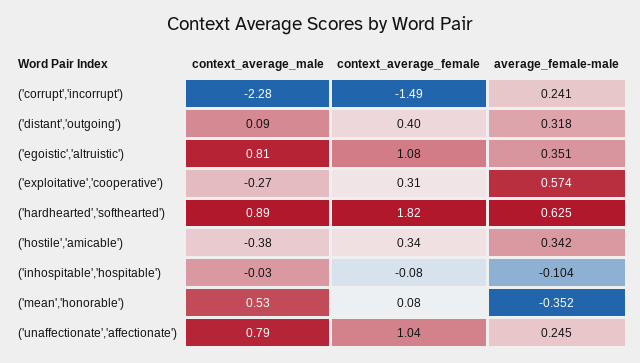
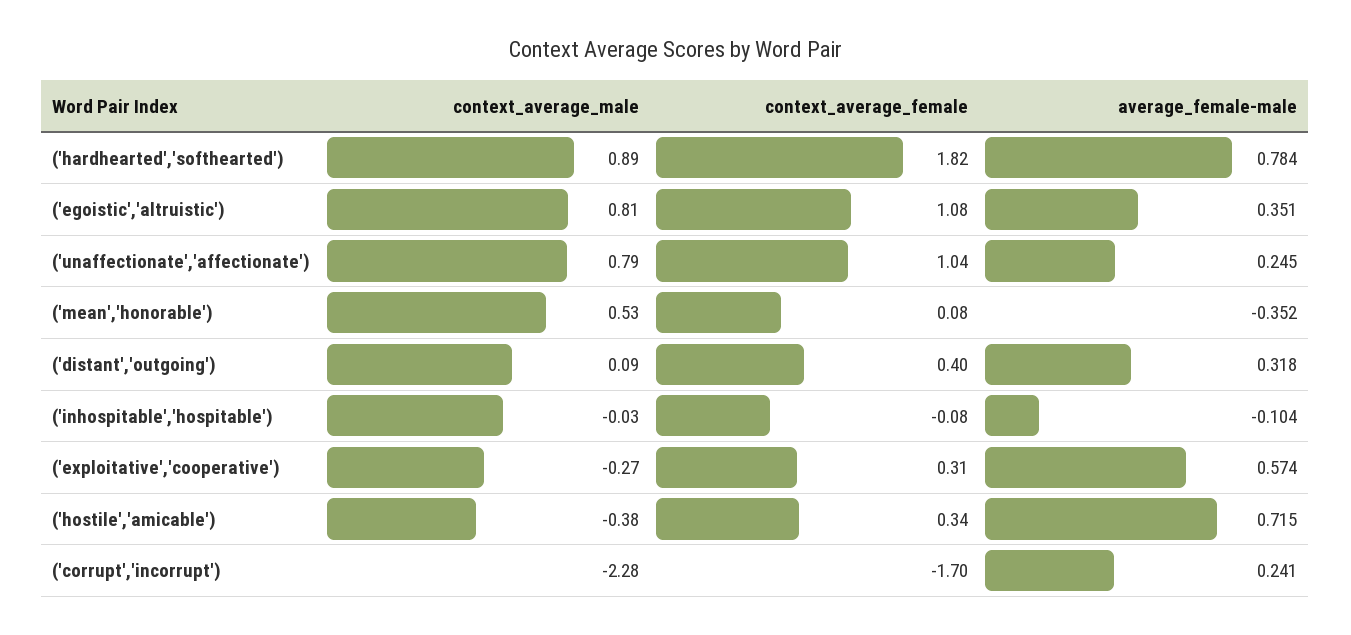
context_average_female, ('corrupt','incorrupt'): -1.49 -> -1.7
average_female-male, ('hardhearted','softhearted'): 0.625 -> 0.784
average_female-male, ('hostile','amicable'): 0.342 -> 0.715

